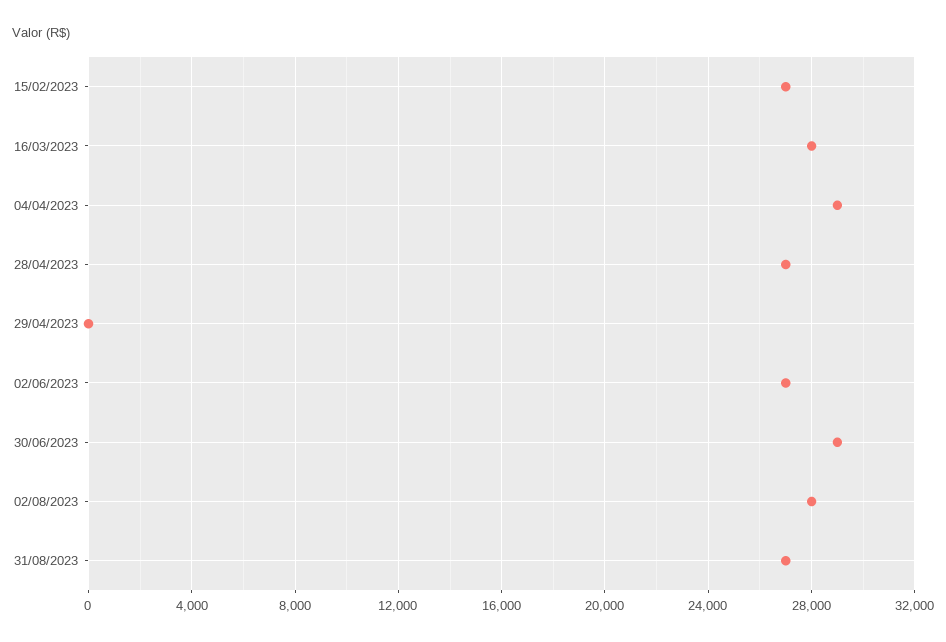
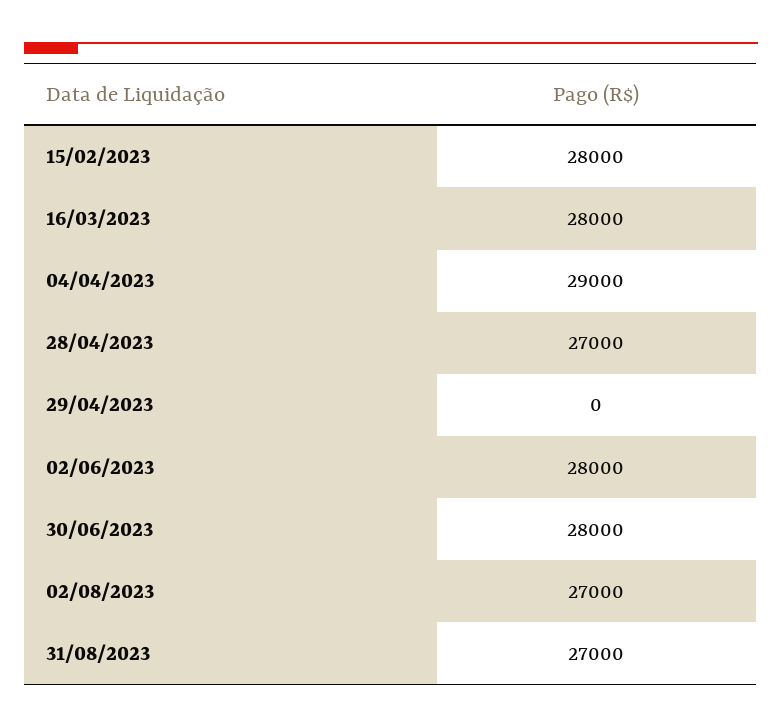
15/02/2023: 27000 -> 28000
02/06/2023: 27000 -> 28000
30/06/2023: 29000 -> 28000
02/08/2023: 28000 -> 27000

